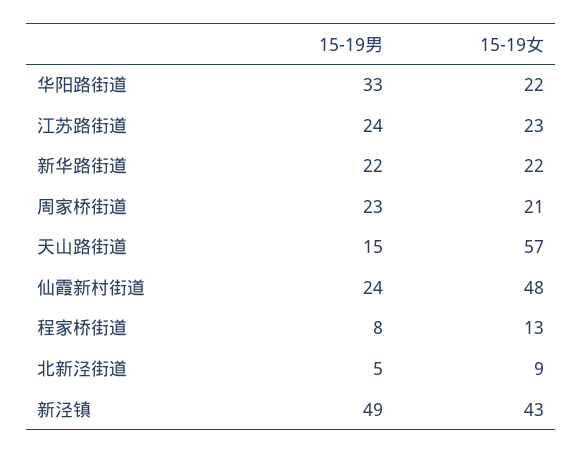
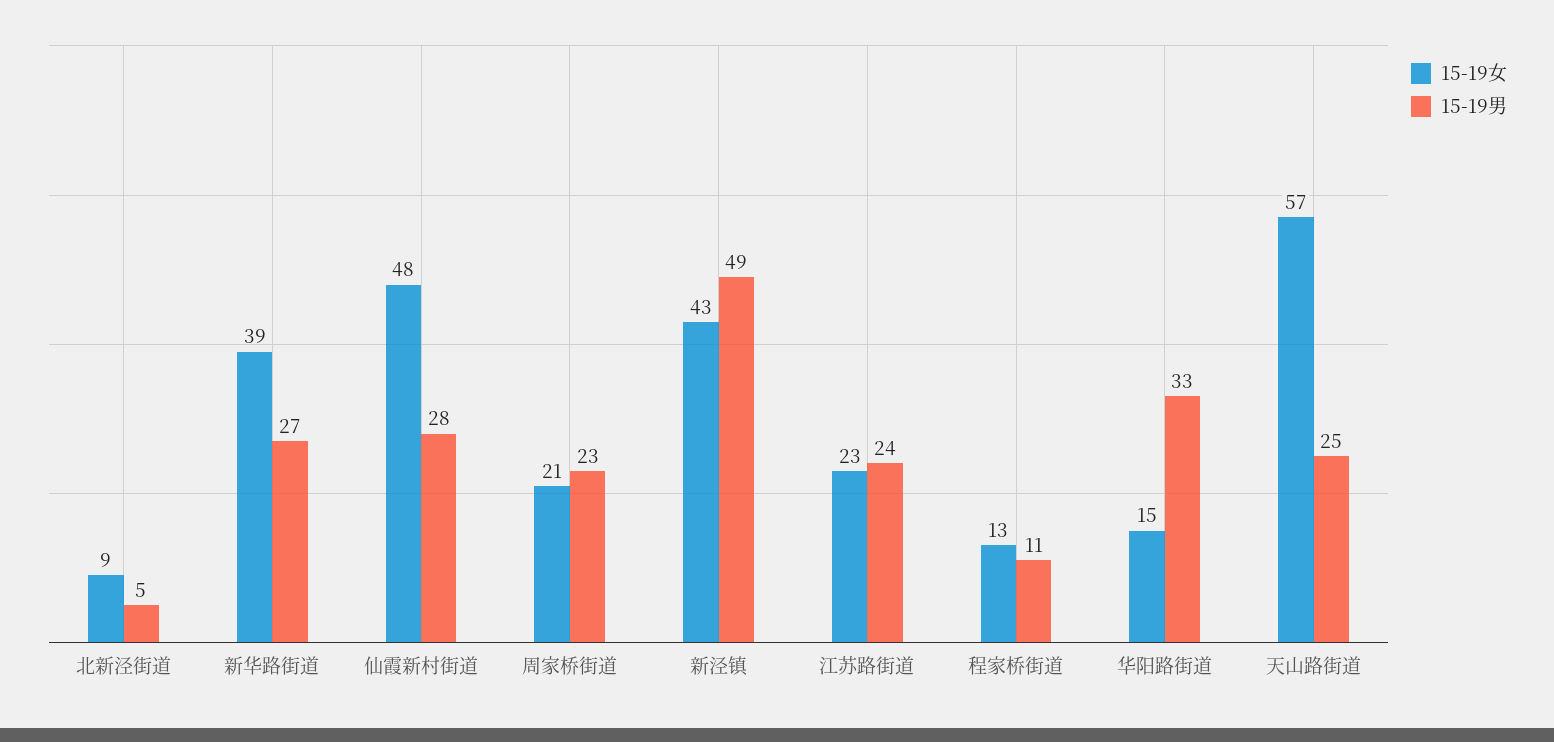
15-19女, 华阳路街道: 22 -> 15
15-19男, 新华路街道: 22 -> 27
15-19女, 新华路街道: 22 -> 39
15-19男, 天山路街道: 15 -> 25
15-19男, 仙霞新村街道: 24 -> 28
15-19男, 程家桥街道: 8 -> 11

